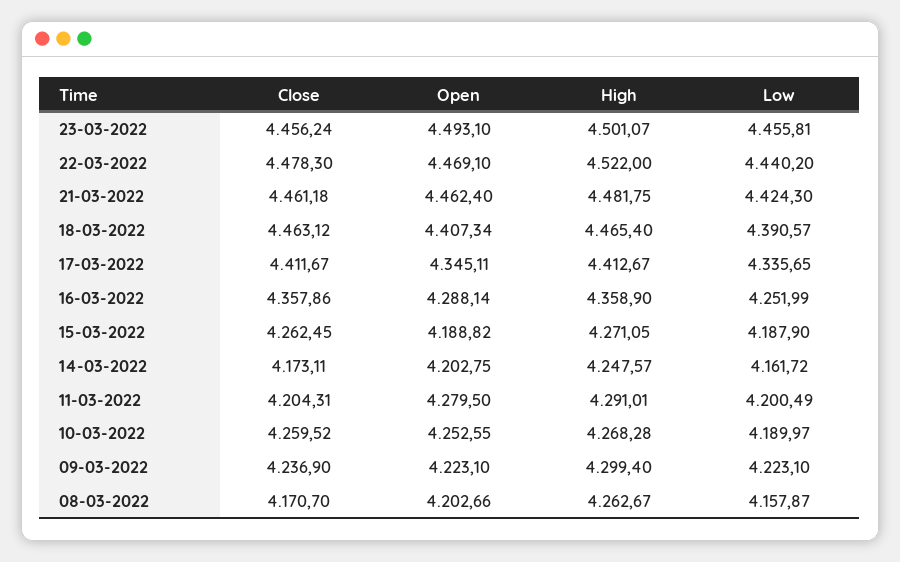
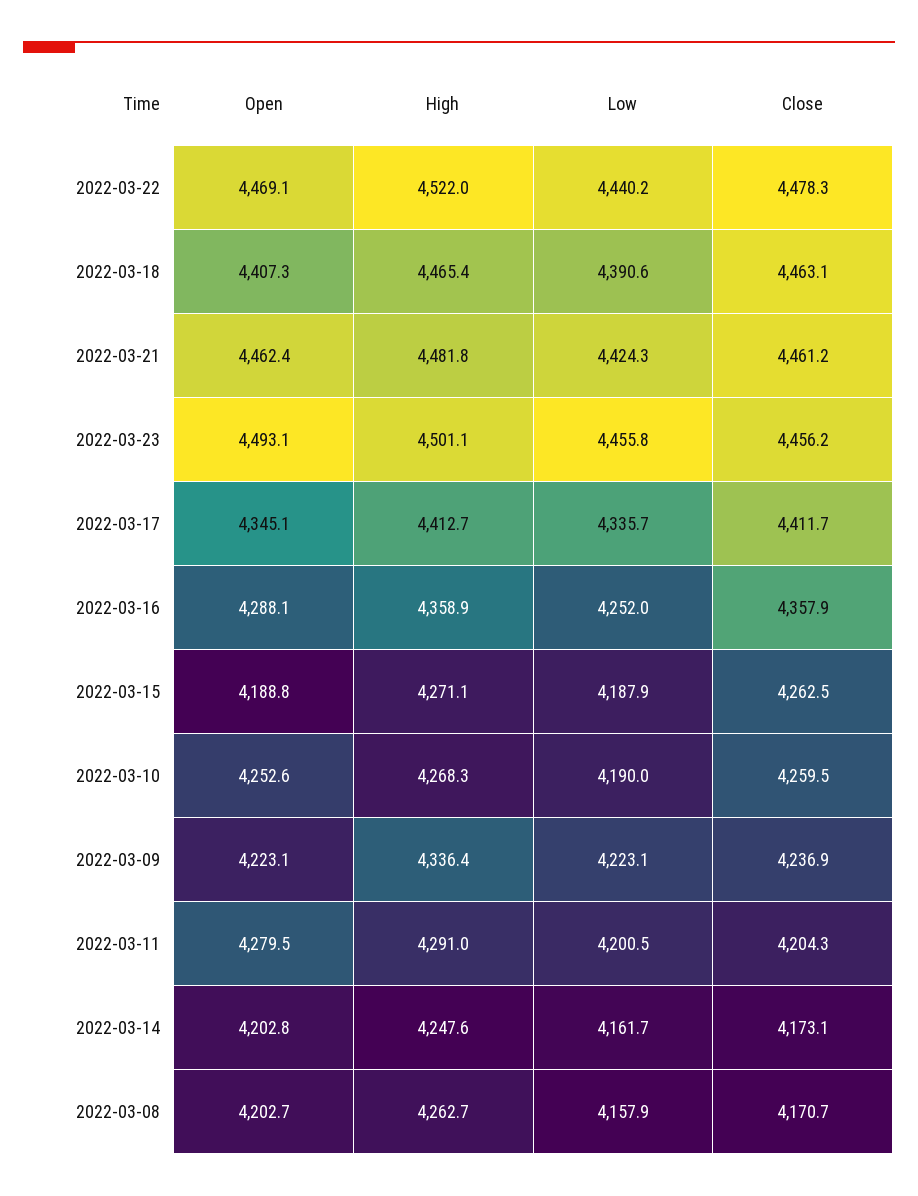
High, 09-03-2022: 4299.4 -> 4336.4

